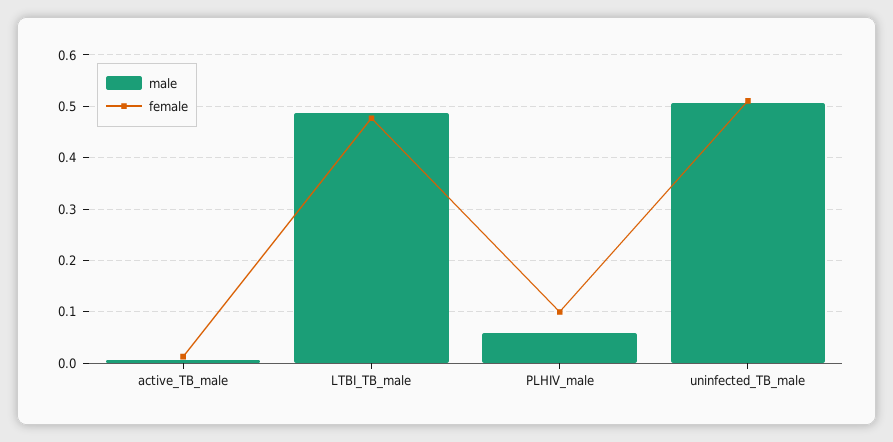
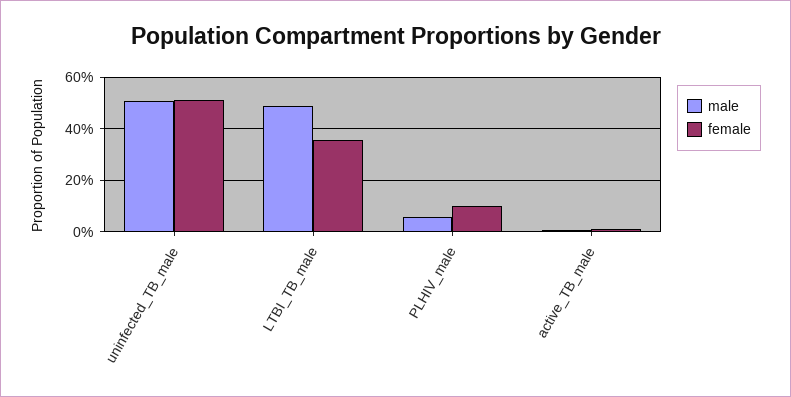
female, LTBI_TB_male: 0.48 -> 0.35

